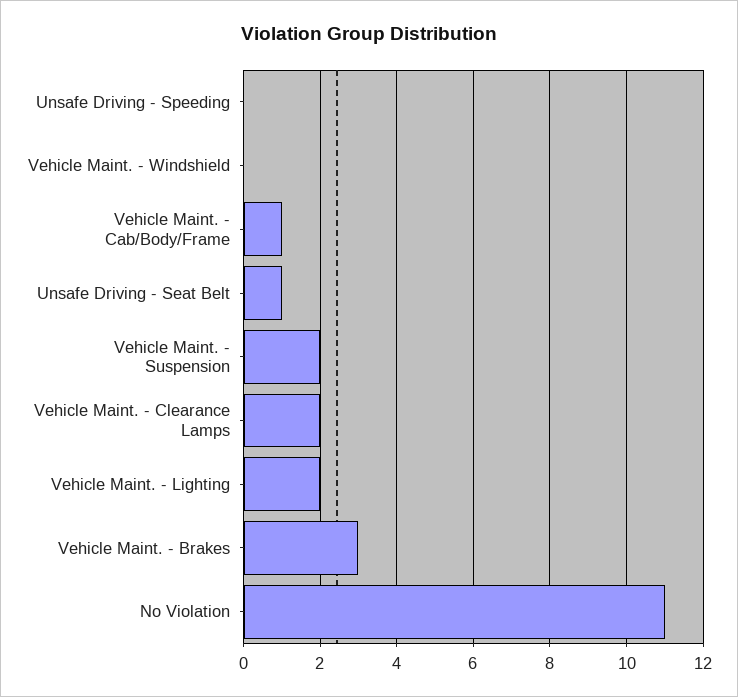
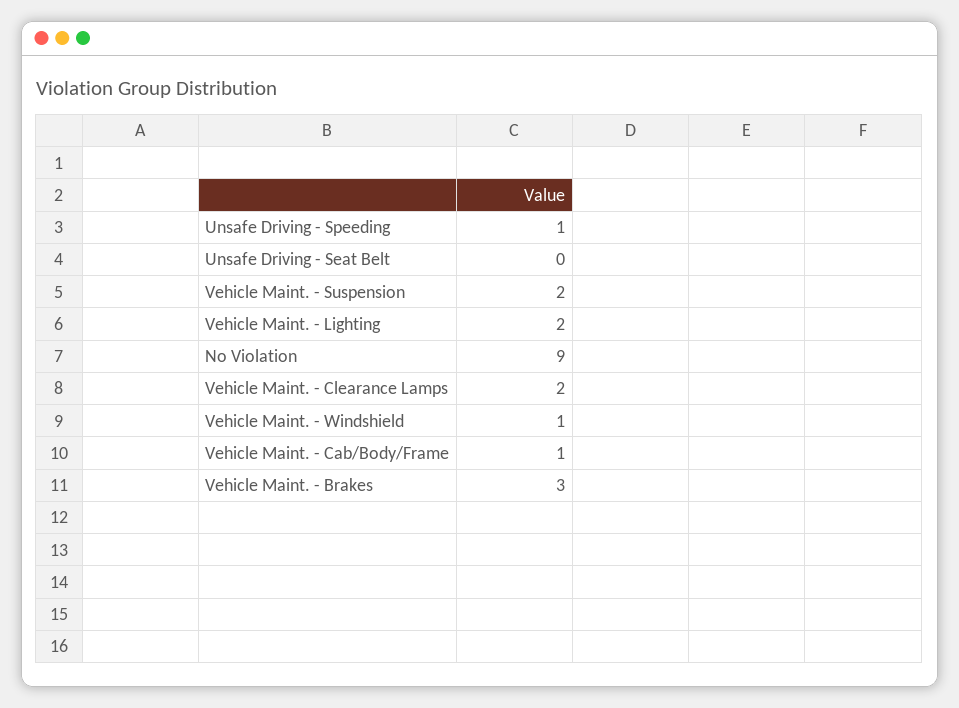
Unsafe Driving - Speeding: 0 -> 1
Vehicle Maint. - Windshield: 0 -> 1
Unsafe Driving - Seat Belt: 1 -> 0
No Violation: 11 -> 9

